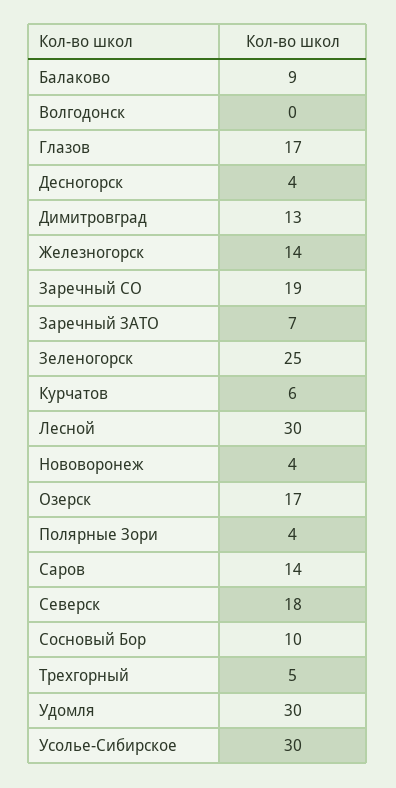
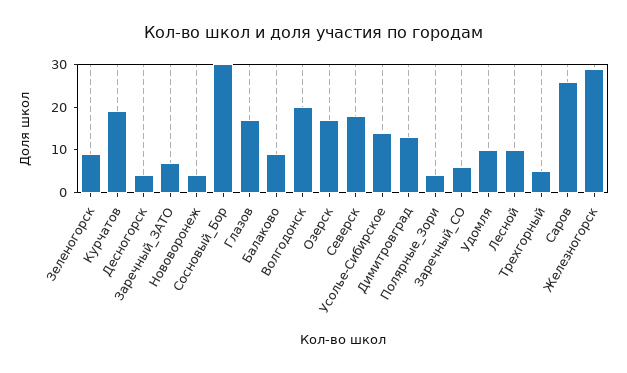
Волгодонск: 0 -> 20
Железногорск: 14 -> 30
Заречный CО: 19 -> 5
Зеленогорск: 25 -> 10
Курчатов: 6 -> 20
Лесной: 30 -> 10
Саров: 14 -> 25
Сосновый Бор: 10 -> 30
Удомля: 30 -> 10
Усолье-Сибирское: 30 -> 15

